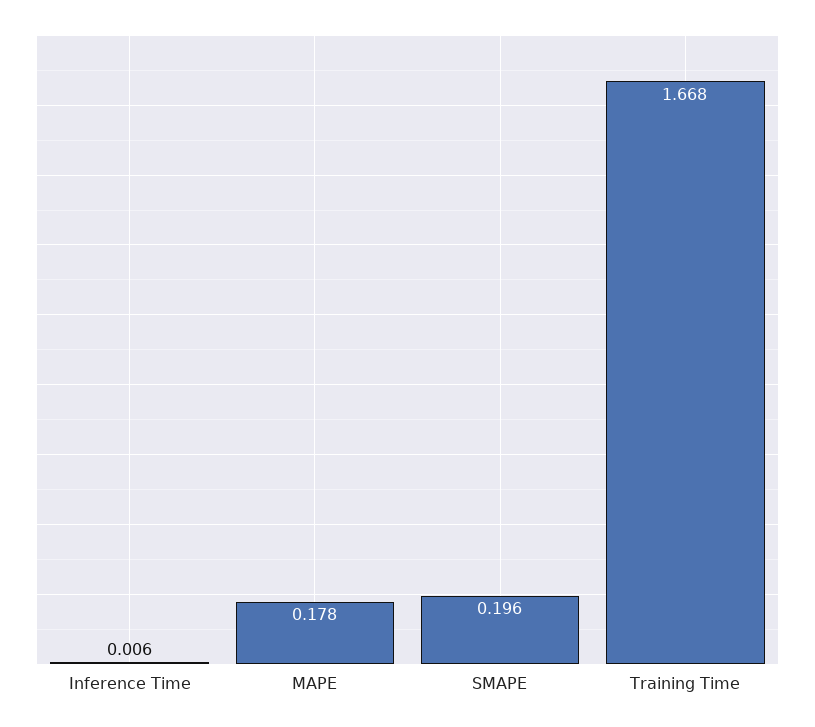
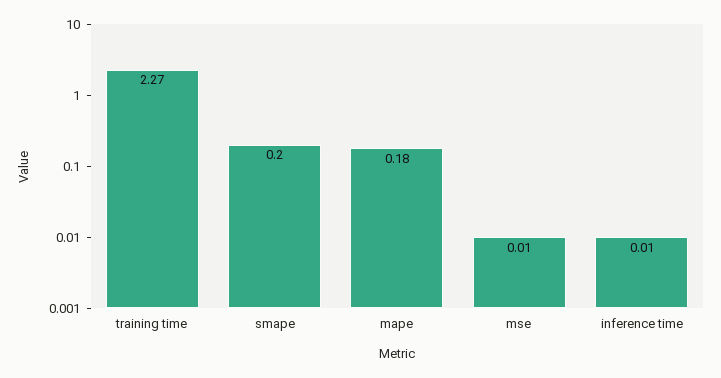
Training Time: 1.668 -> 2.27
mse: none -> 0.01

